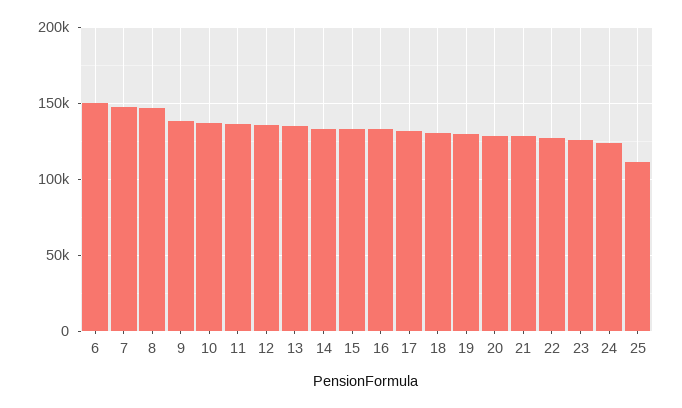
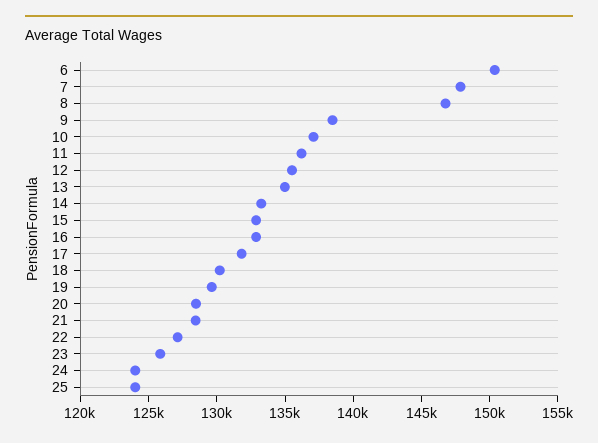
25: 110000 -> 124000

